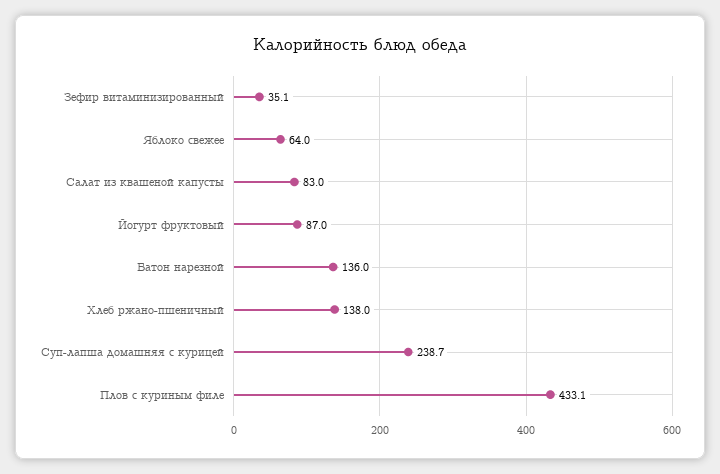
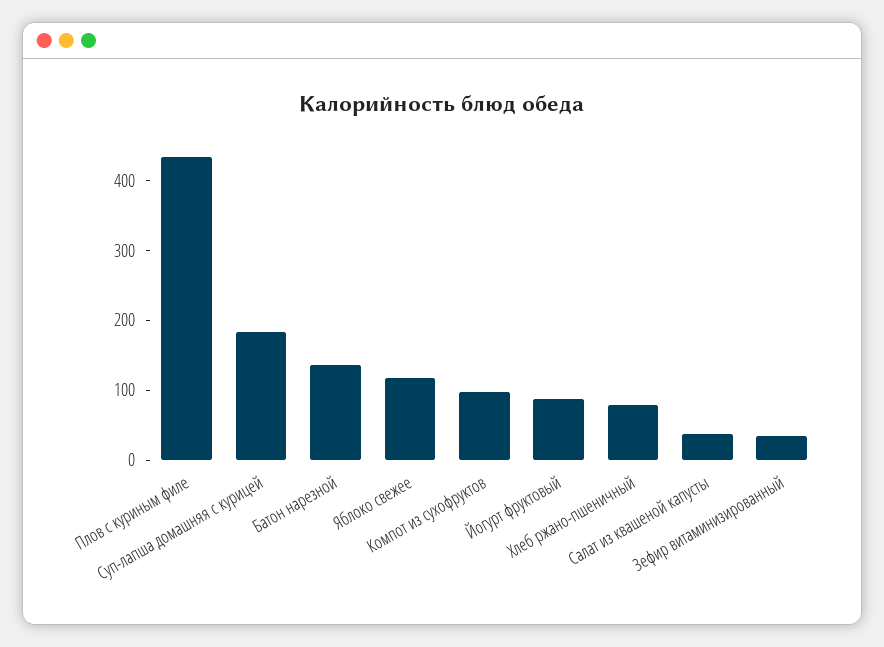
Яблоко свежее: 64 -> 120
Салат из квашеной капусты: 83 -> 40
Хлеб ржано-пшеничный: 138 -> 80
Суп-лапша домашняя с курицей: 238.7 -> 180
Компот из сухофруктов: none -> 100

